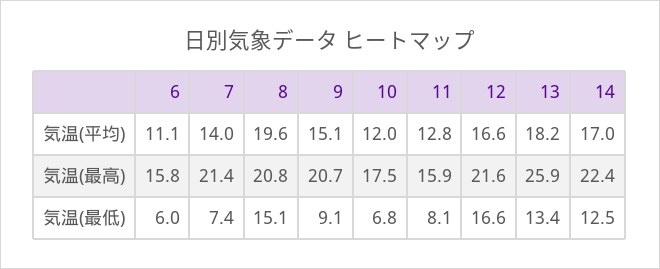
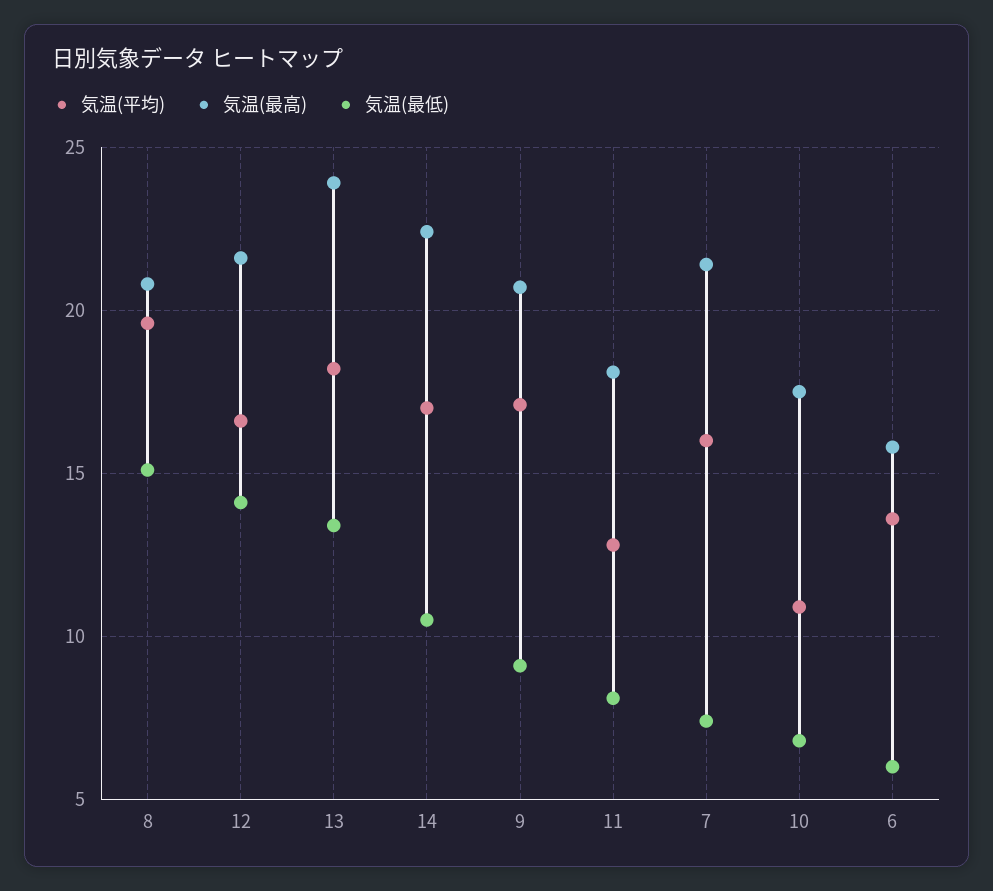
気温(平均), 6: 11.1 -> 13.5
気温(平均), 7: 14 -> 16
気温(平均), 9: 15.1 -> 17
気温(平均), 10: 12 -> 11
気温(最高), 11: 15.9 -> 18
気温(最高), 13: 25.9 -> 24
気温(最低), 12: 16.6 -> 14
気温(最低), 14: 12.5 -> 10.5

